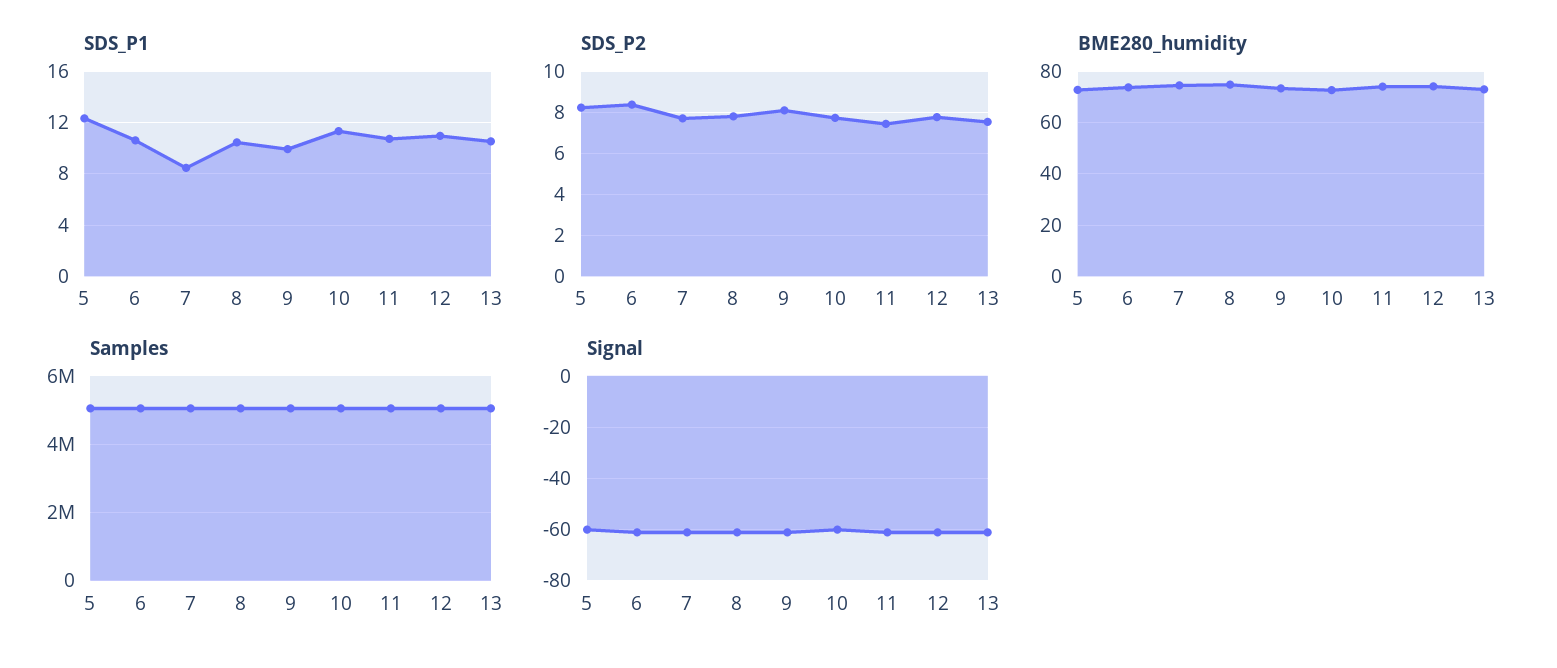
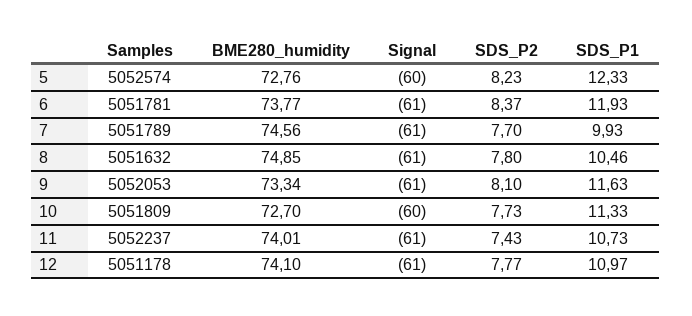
SDS_P1, 6: 10.5 -> 11.93
SDS_P1, 7: 8.5 -> 9.93
SDS_P1, 9: 10 -> 11.63
SDS_P1, 13: 10.5 -> none
SDS_P2, 13: 7.5 -> none
BME280_humidity, 13: 72.5 -> none
Samples, 13: 5000000 -> none
Signal, 13: -60 -> none

